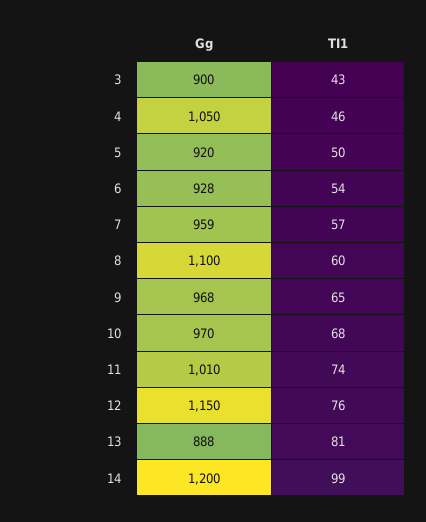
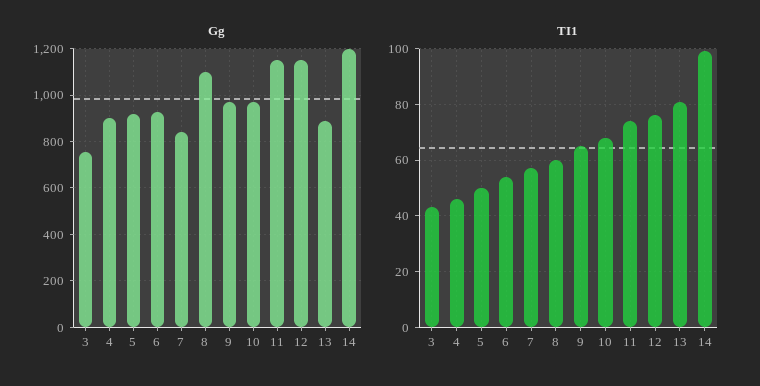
Gg, 3: 900 -> 750
Gg, 4: 1050 -> 900
Gg, 7: 959 -> 850
Gg, 11: 1010 -> 1150

